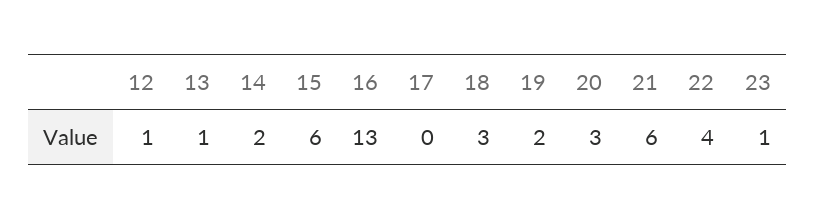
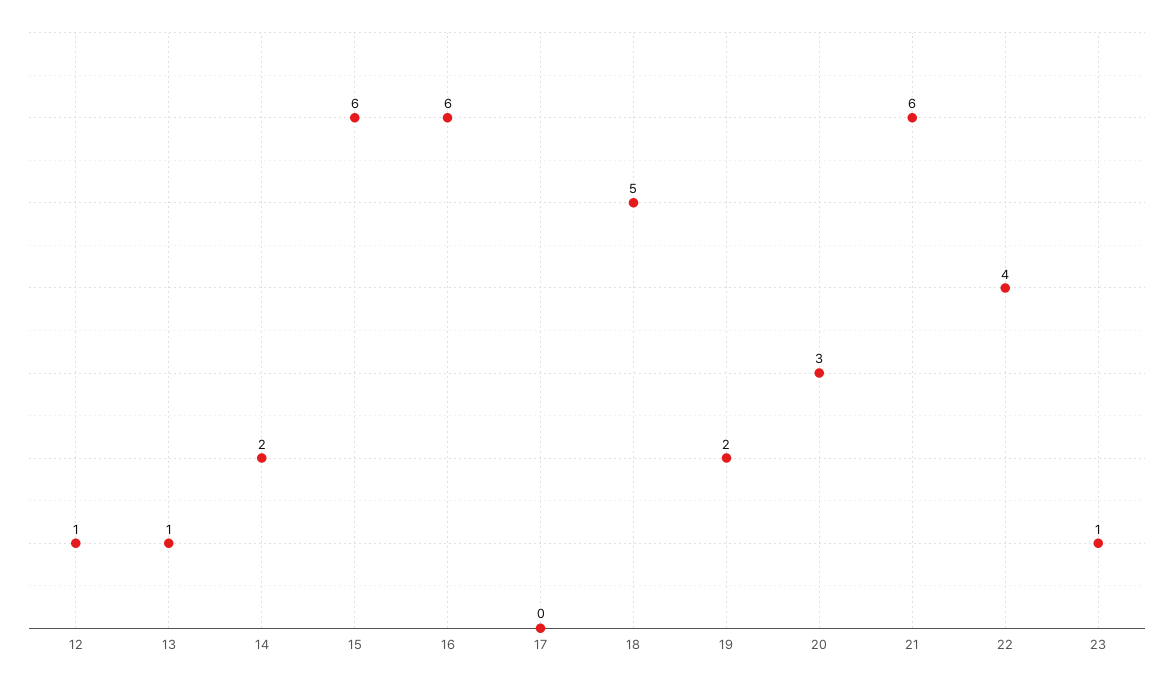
16: 13 -> 6
18: 3 -> 5

